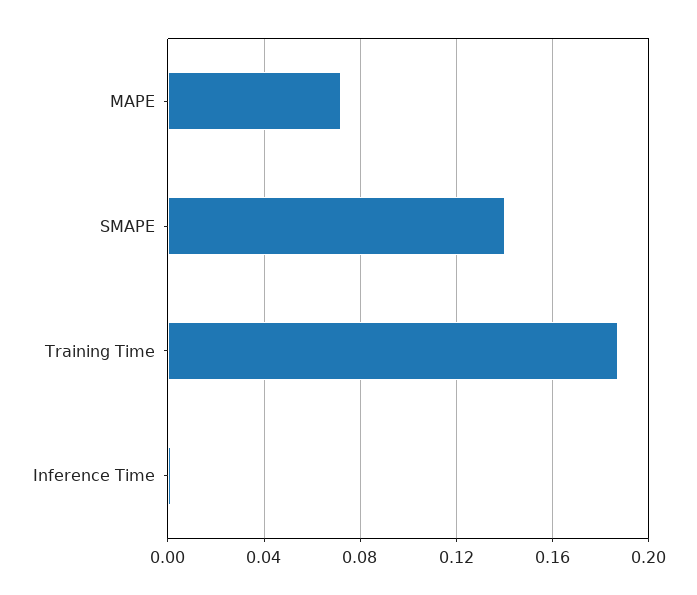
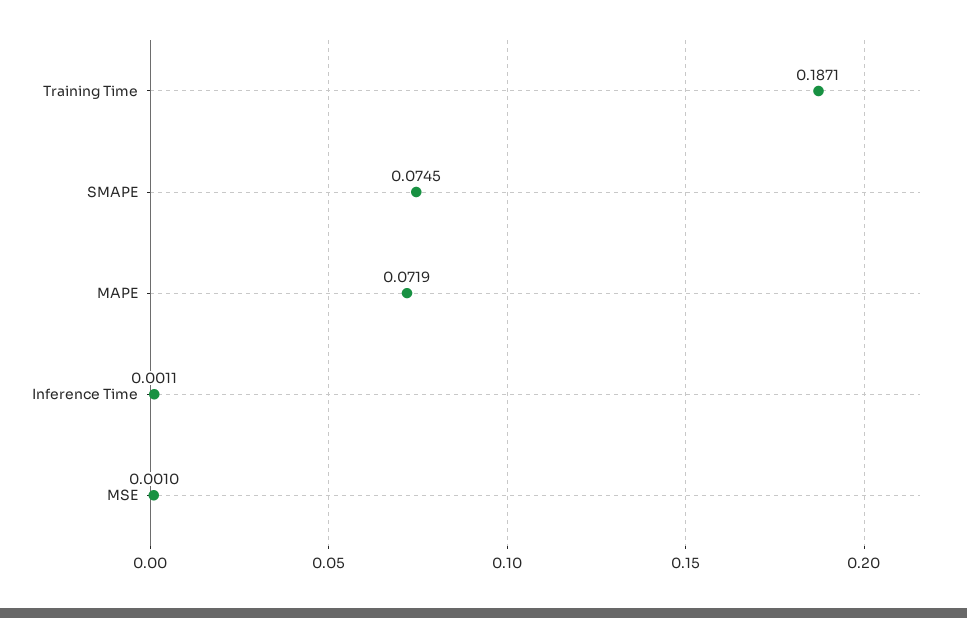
SMAPE: 0.14 -> 0.0745
MSE: none -> 0.001

